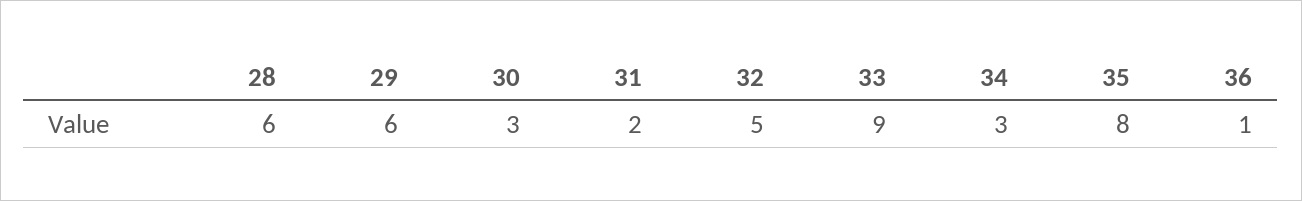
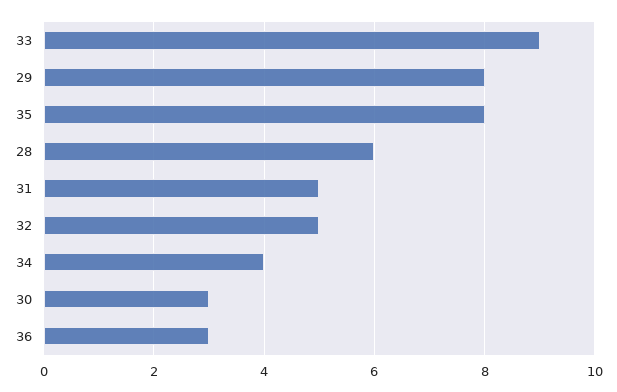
29: 6 -> 8
31: 2 -> 5
34: 3 -> 4
36: 1 -> 3

